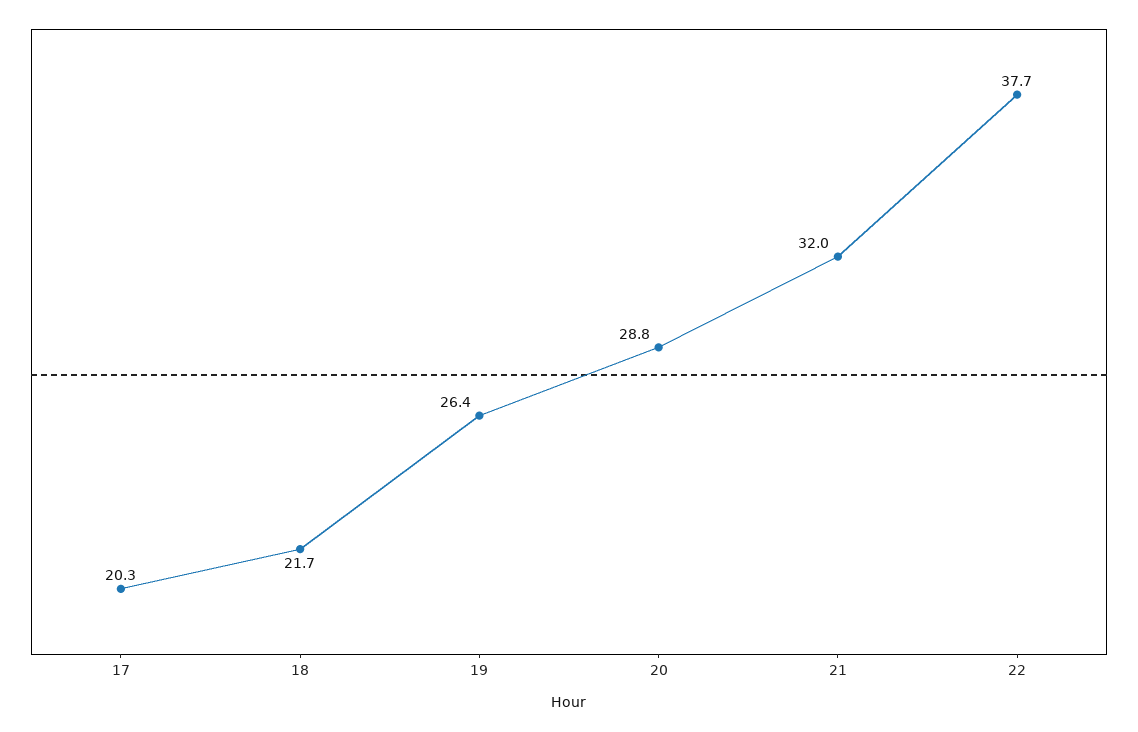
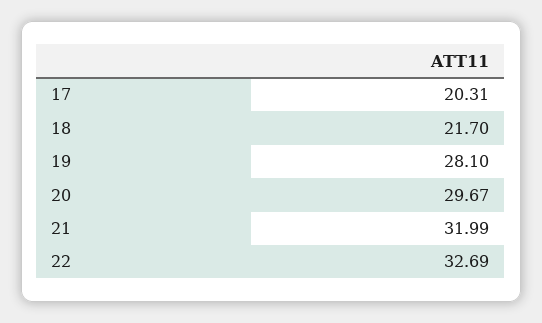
19: 26.4 -> 28.1
20: 28.8 -> 29.67
22: 37.7 -> 32.69

